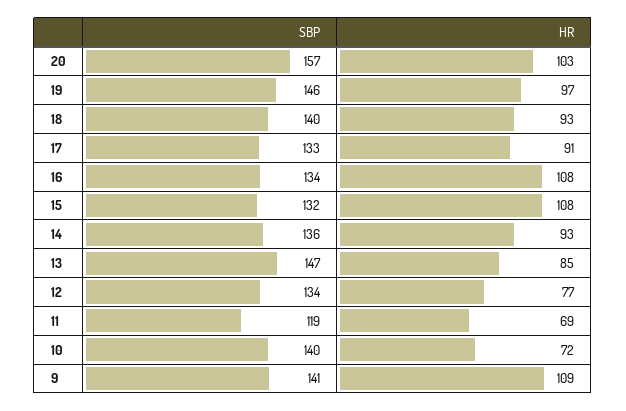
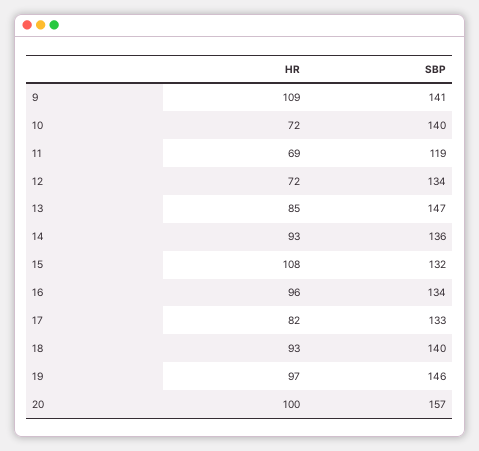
HR, 20: 103 -> 100
HR, 17: 91 -> 82
HR, 16: 108 -> 96
HR, 12: 77 -> 72

